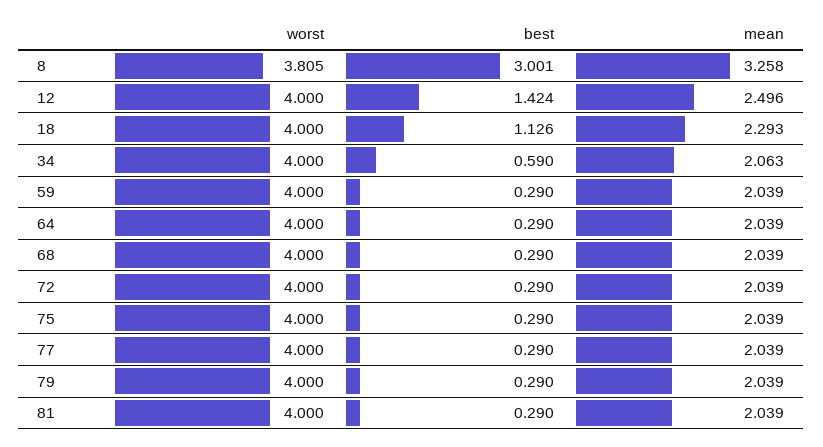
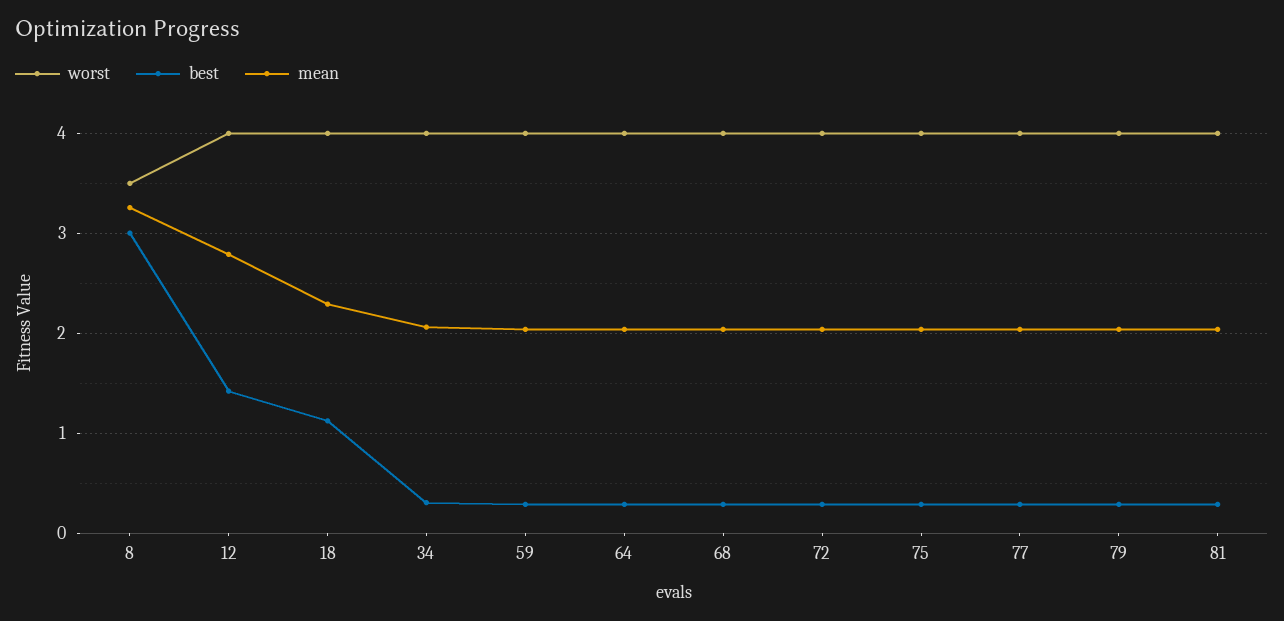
worst, 8: 3.805 -> 3.5
mean, 12: 2.496 -> 2.8
best, 34: 0.59 -> 0.3

